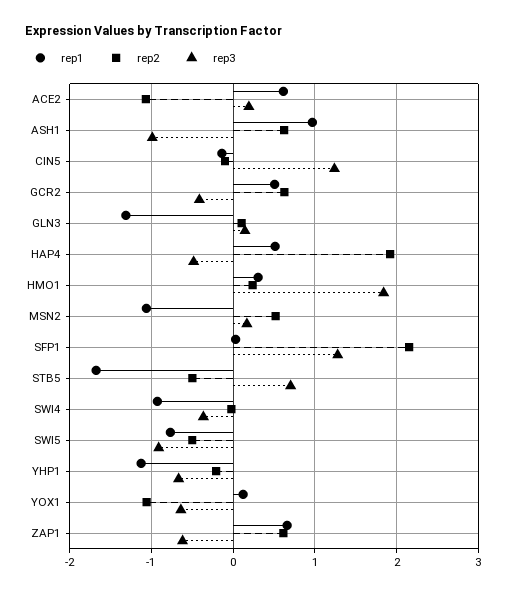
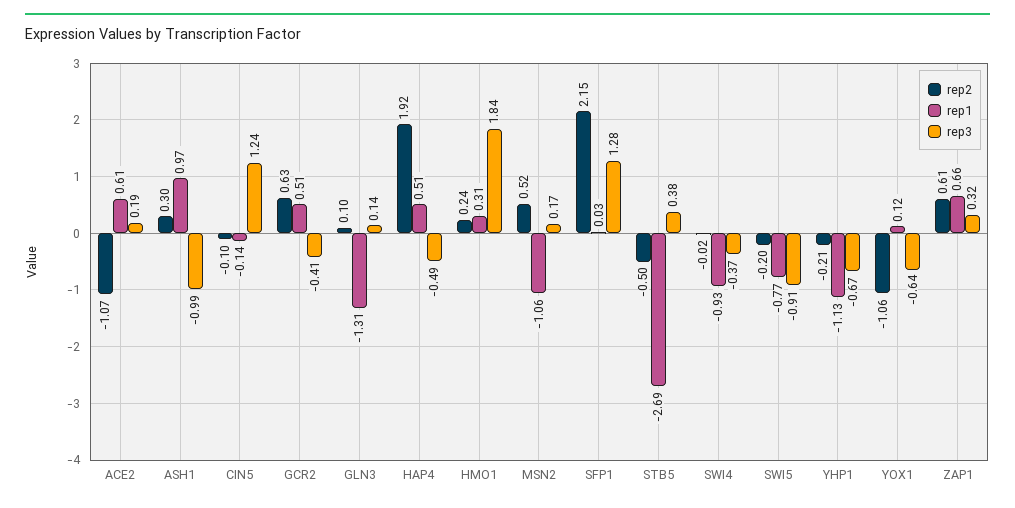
rep2, ASH1: 0.6 -> 0.3
rep1, STB5: -1.7 -> -2.69
rep3, STB5: 0.7 -> 0.38
rep2, SWI5: -0.5 -> -0.2
rep3, ZAP1: -0.6 -> 0.32

